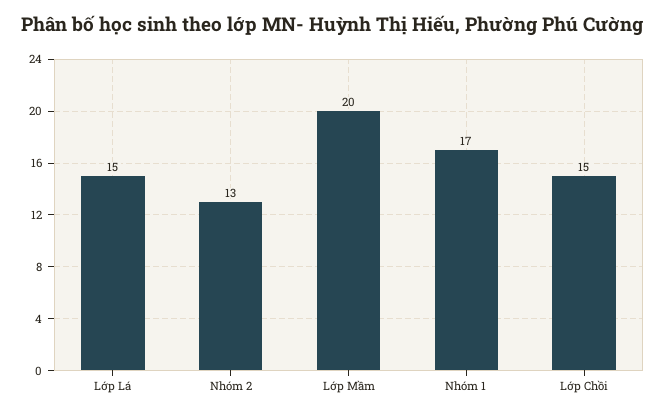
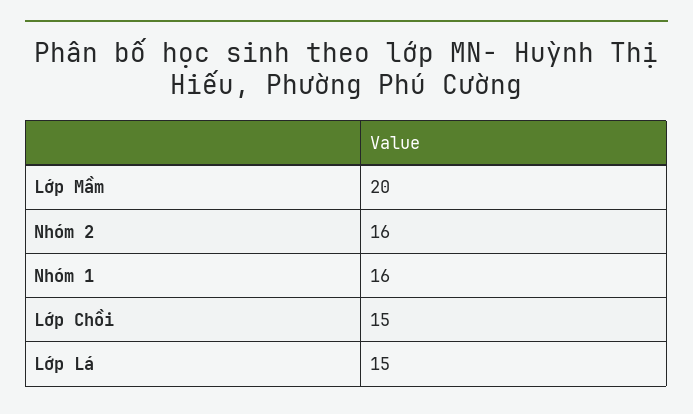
Nhóm 2: 13 -> 16
Nhóm 1: 17 -> 16

